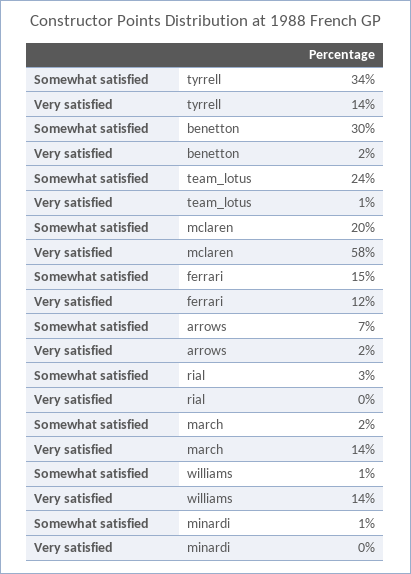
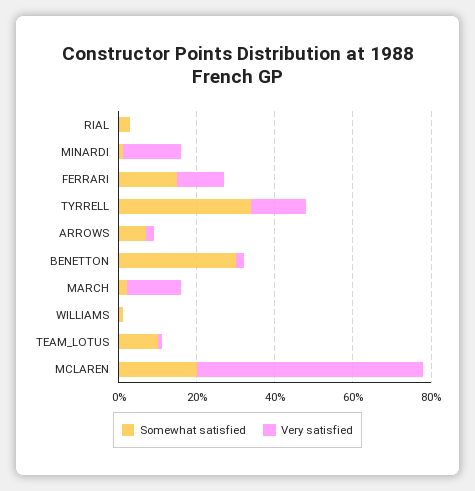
Somewhat satisfied, team_lotus: 24 -> 10
Very satisfied, williams: 14 -> 0
Very satisfied, minardi: 0 -> 15

